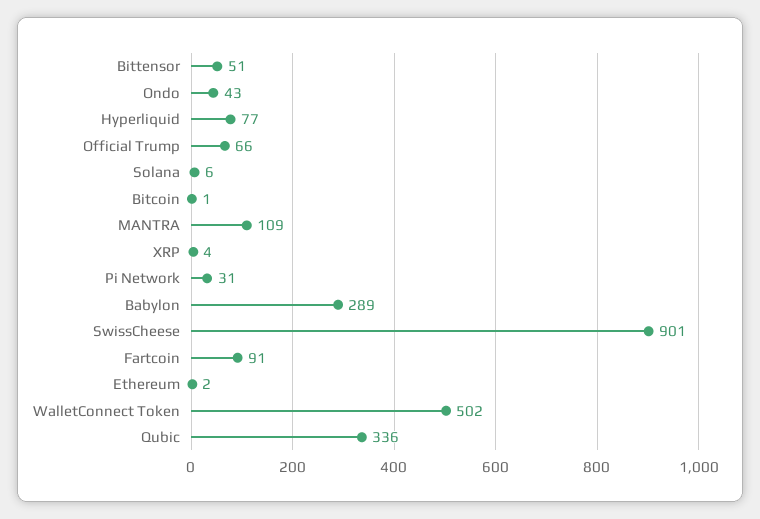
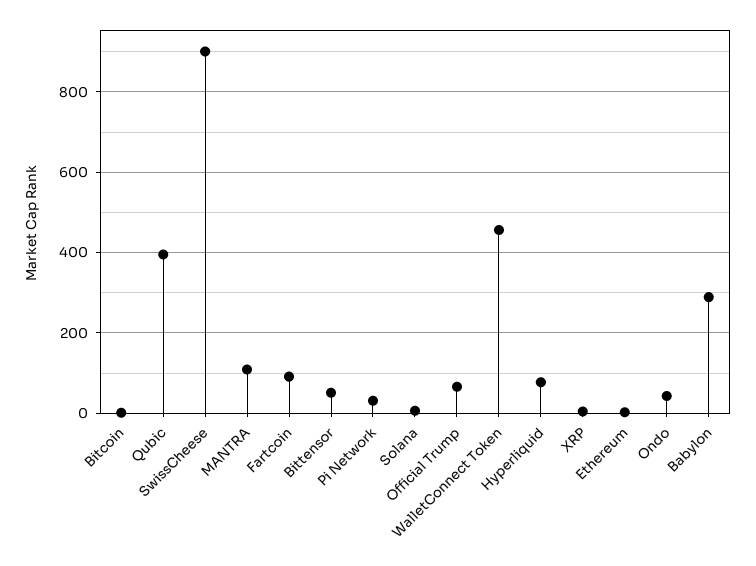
WalletConnect Token: 502 -> 460
Qubic: 336 -> 400

